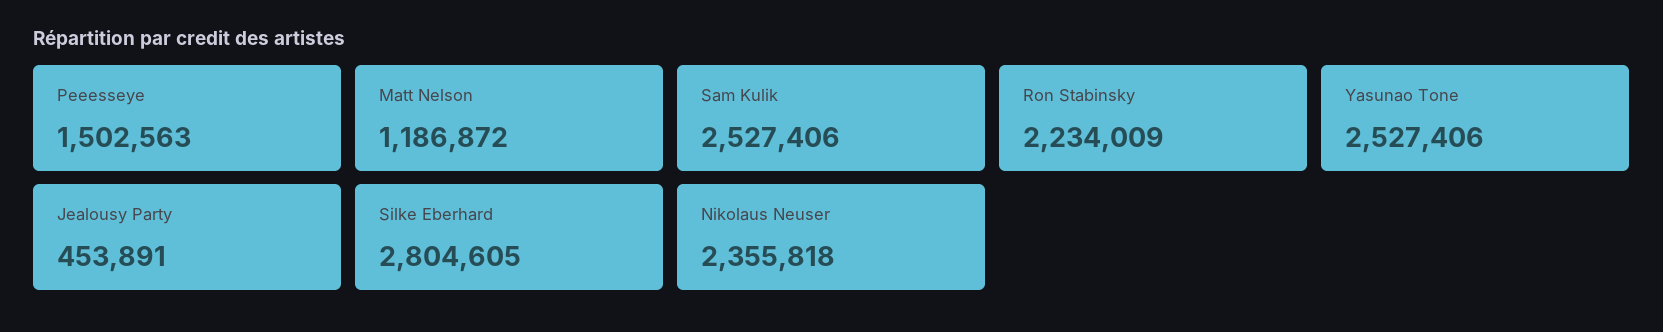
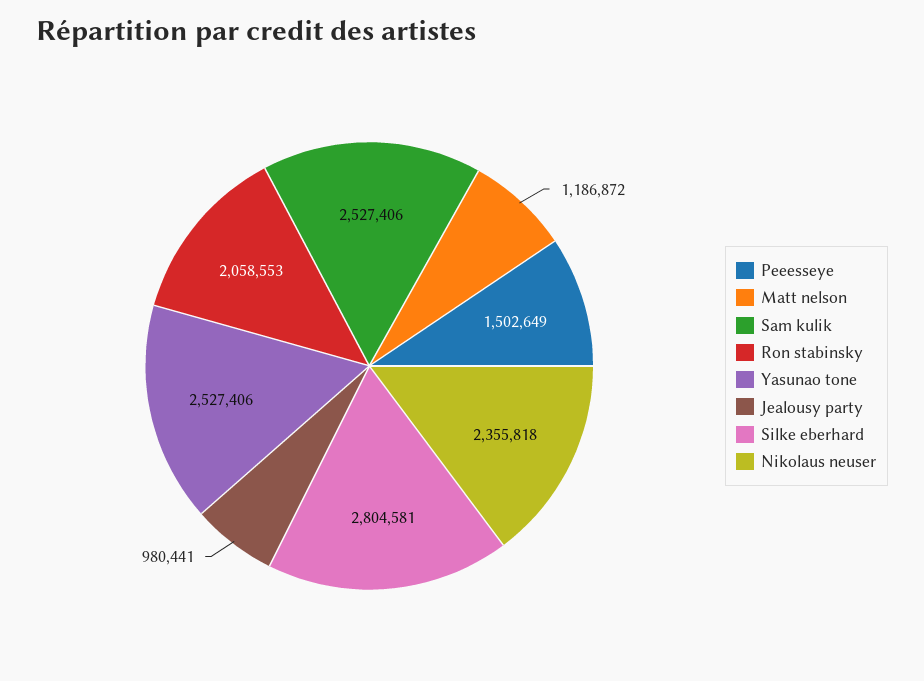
Peeesseye: 1502563 -> 1502649
Ron Stabinsky: 2234009 -> 2058553
Jealousy Party: 453891 -> 980441
Silke Eberhard: 2804605 -> 2804581

